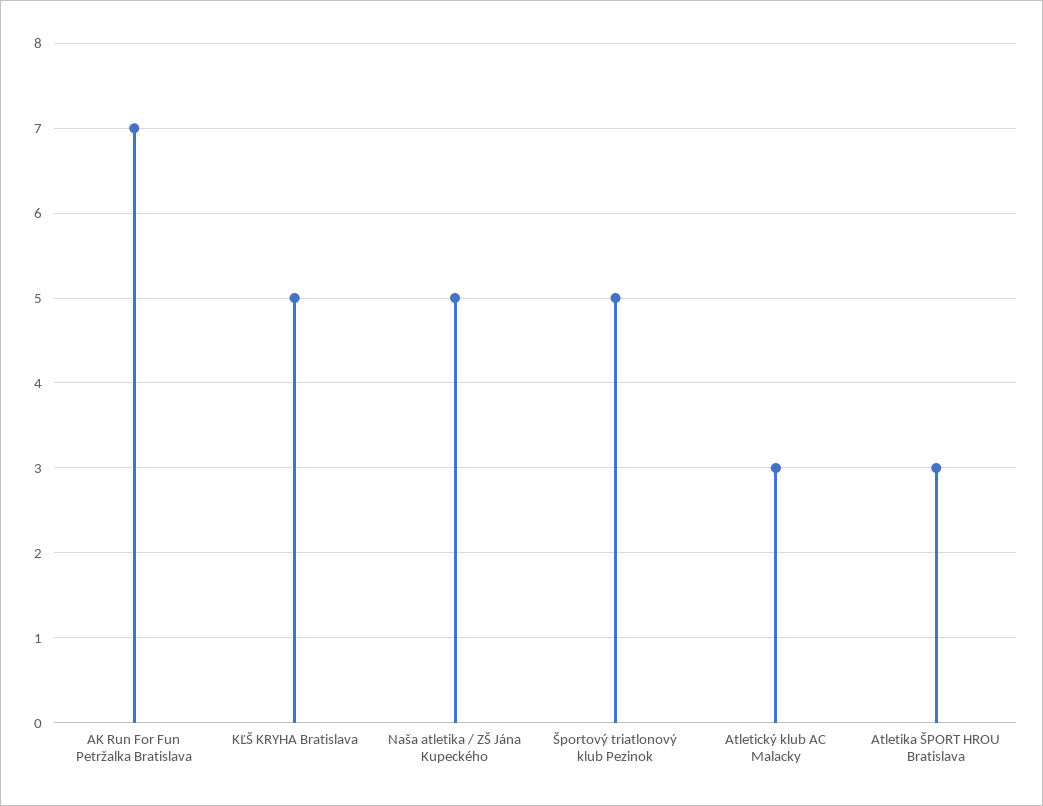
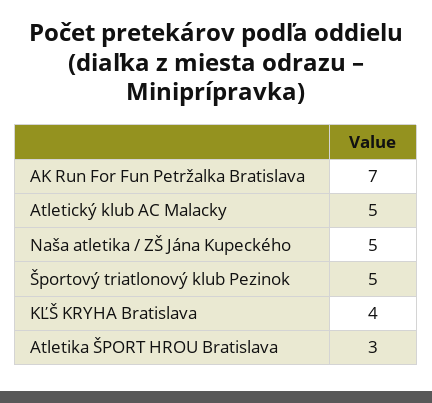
KĽŠ KRYHA Bratislava: 5 -> 4
Atletický klub AC Malacky: 3 -> 5

